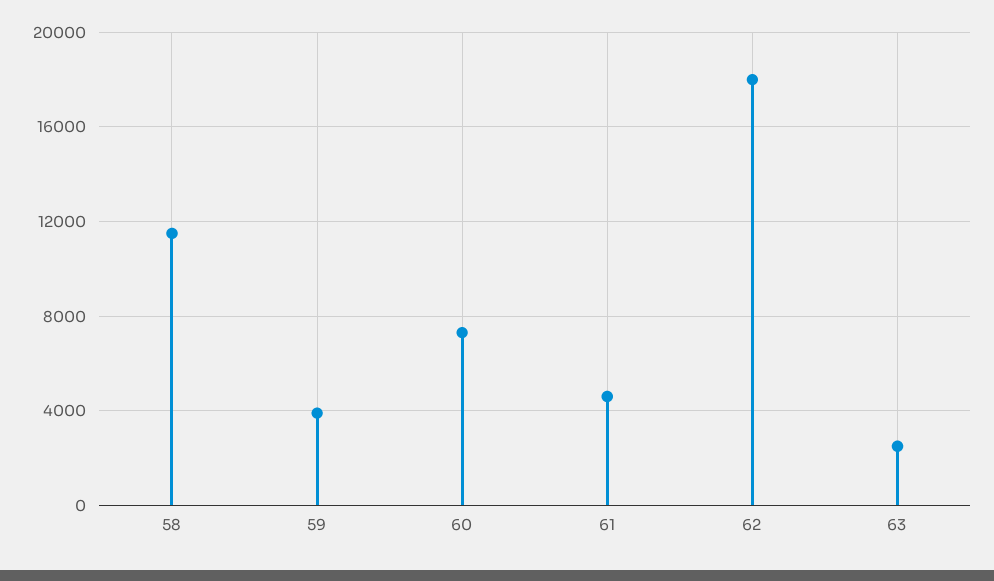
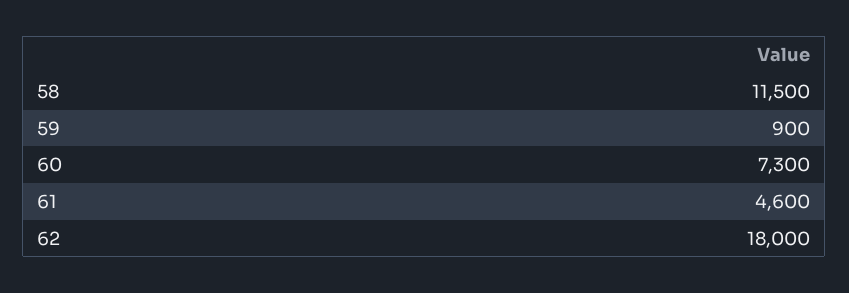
59: 4000 -> 900
63: 2500 -> none

